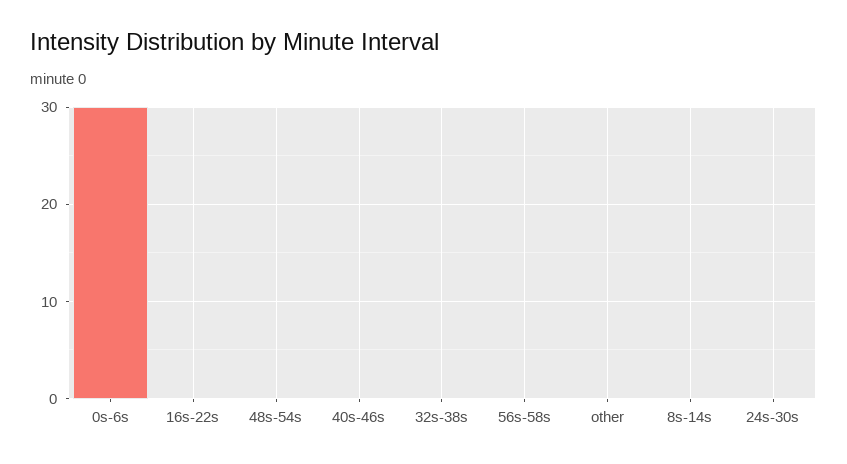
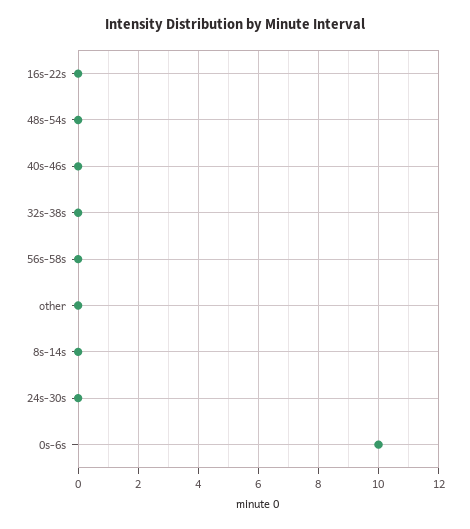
0s-6s: 30 -> 10

